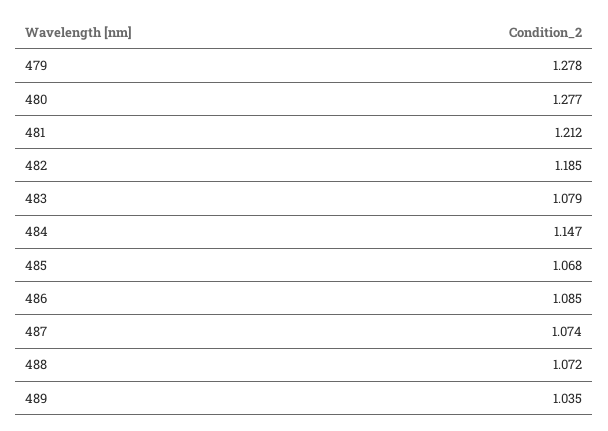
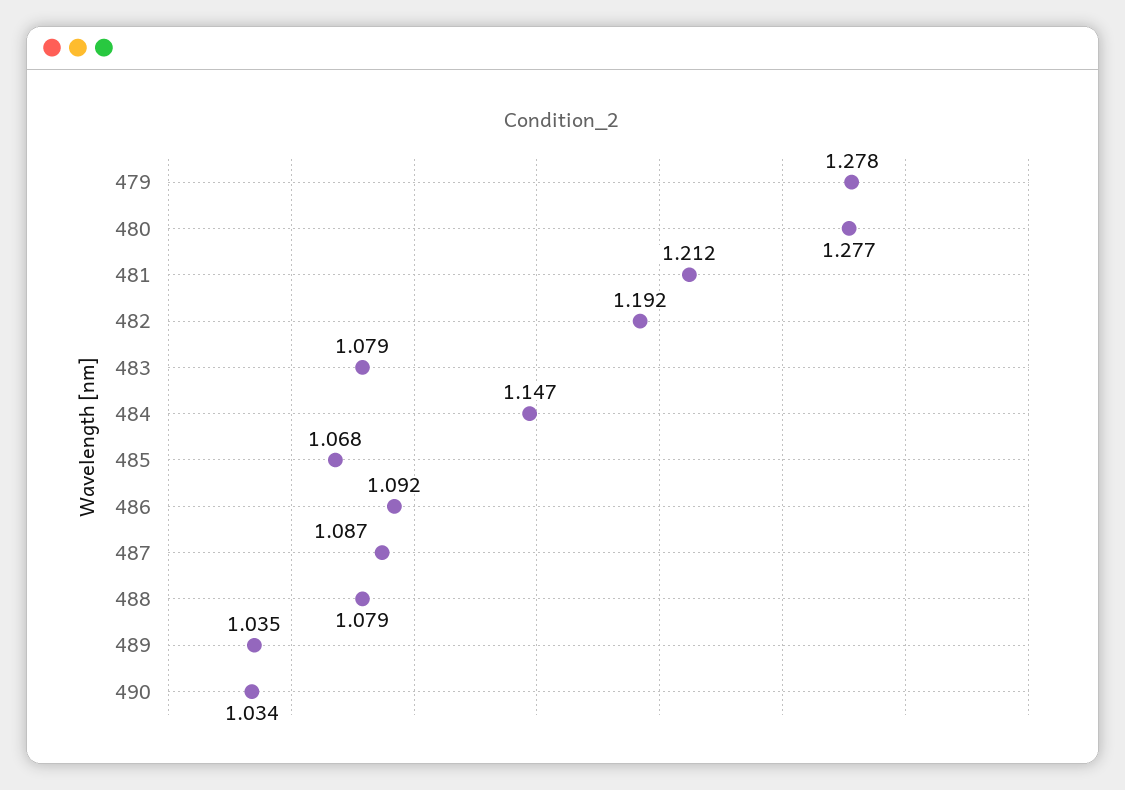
482: 1.185 -> 1.192
486: 1.085 -> 1.092
487: 1.074 -> 1.087
488: 1.072 -> 1.079
490: none -> 1.034

